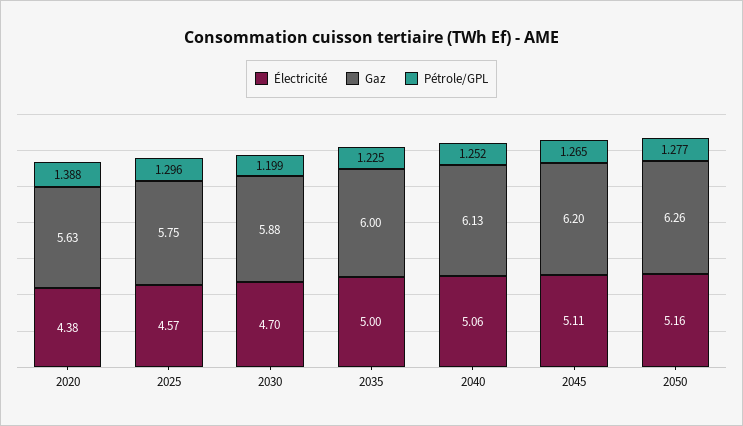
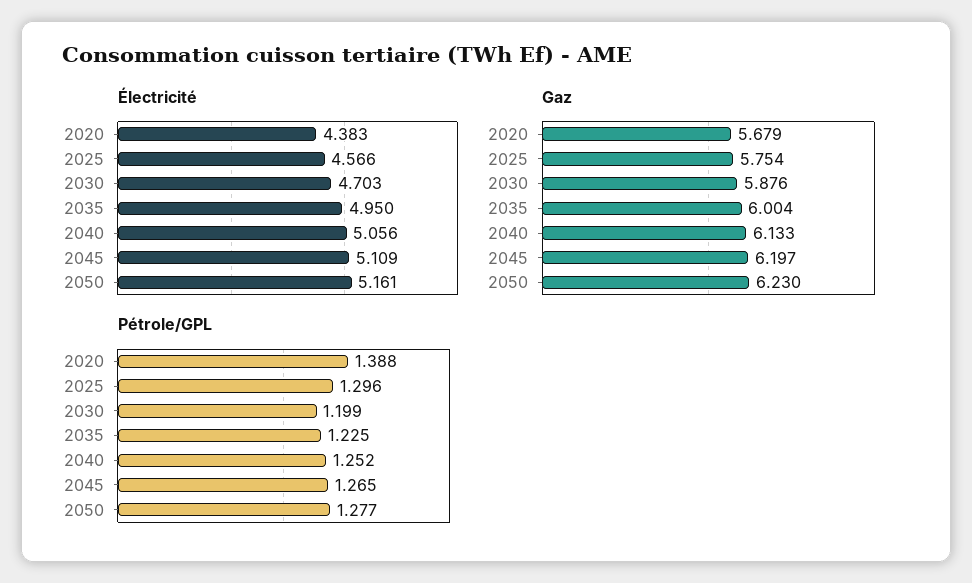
Gaz, 2020: 5.63 -> 5.679
Électricité, 2035: 5 -> 4.95
Gaz, 2050: 6.26 -> 6.23

